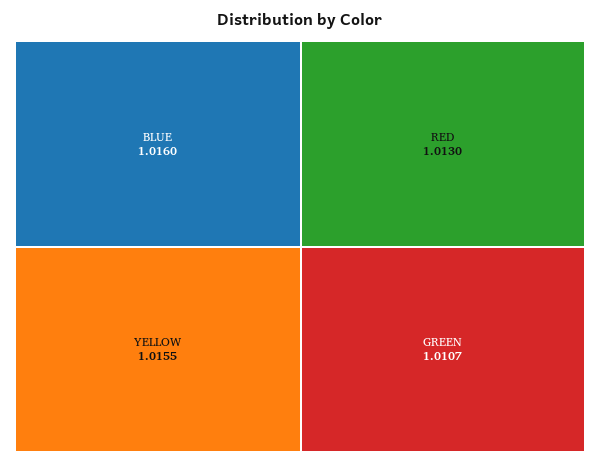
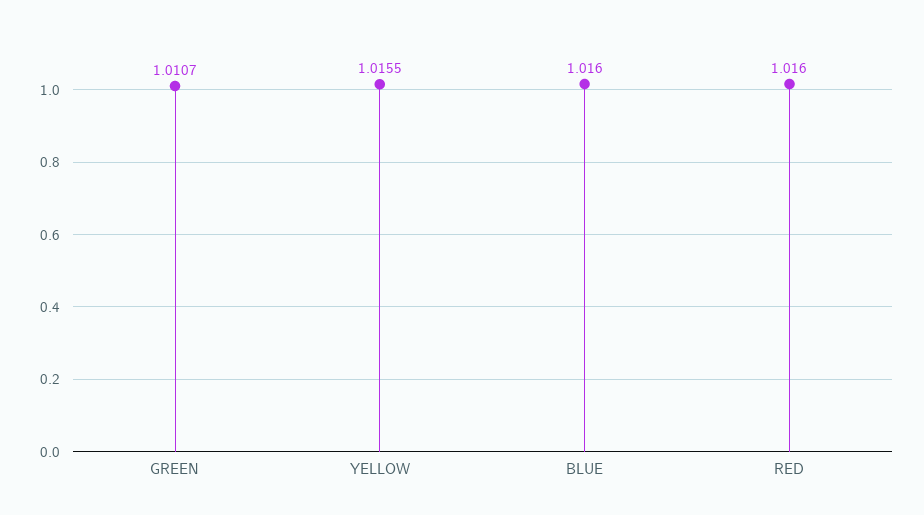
RED: 1.013 -> 1.016

